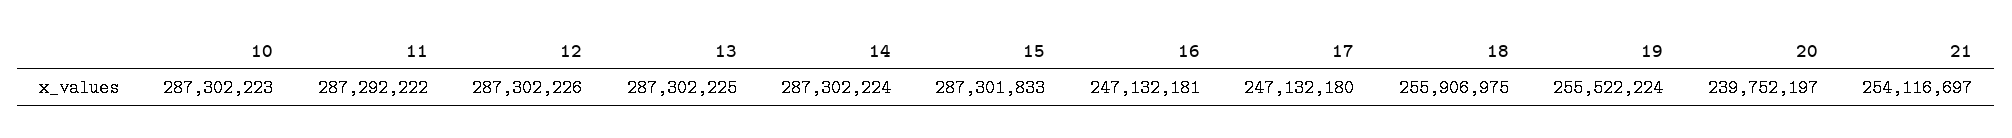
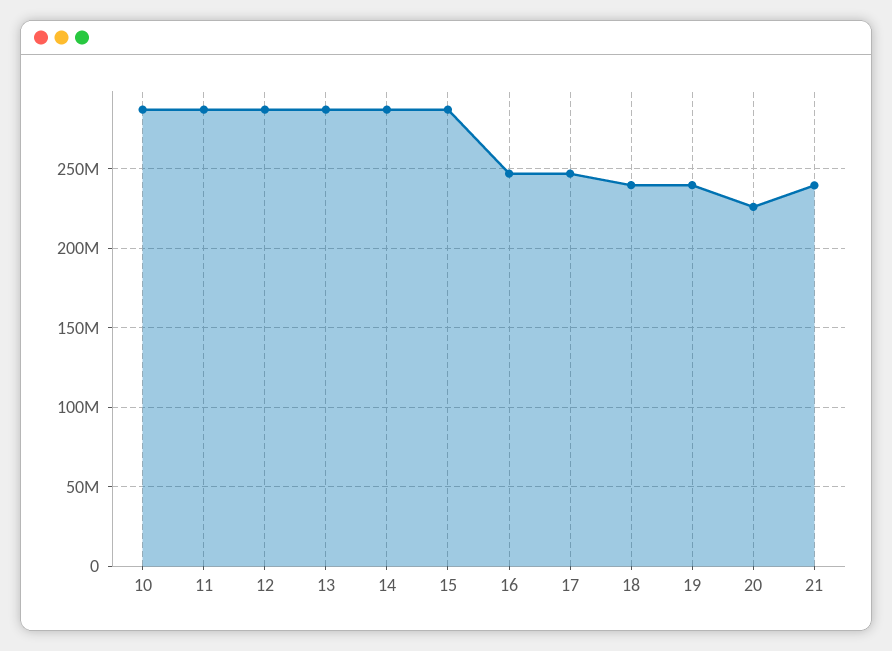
18: 255906975 -> 240000000
19: 255522224 -> 240000000
20: 239752197 -> 225000000
21: 254116697 -> 240000000

